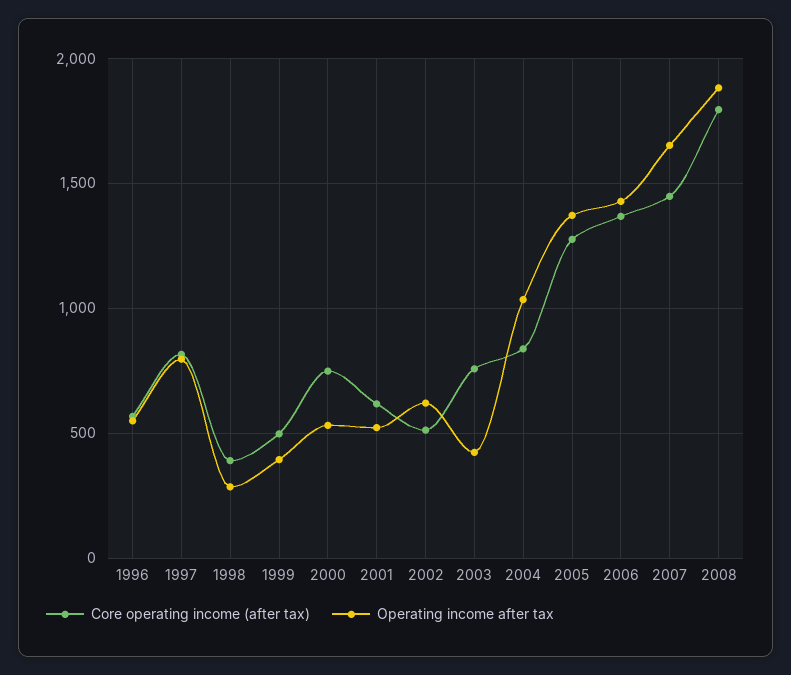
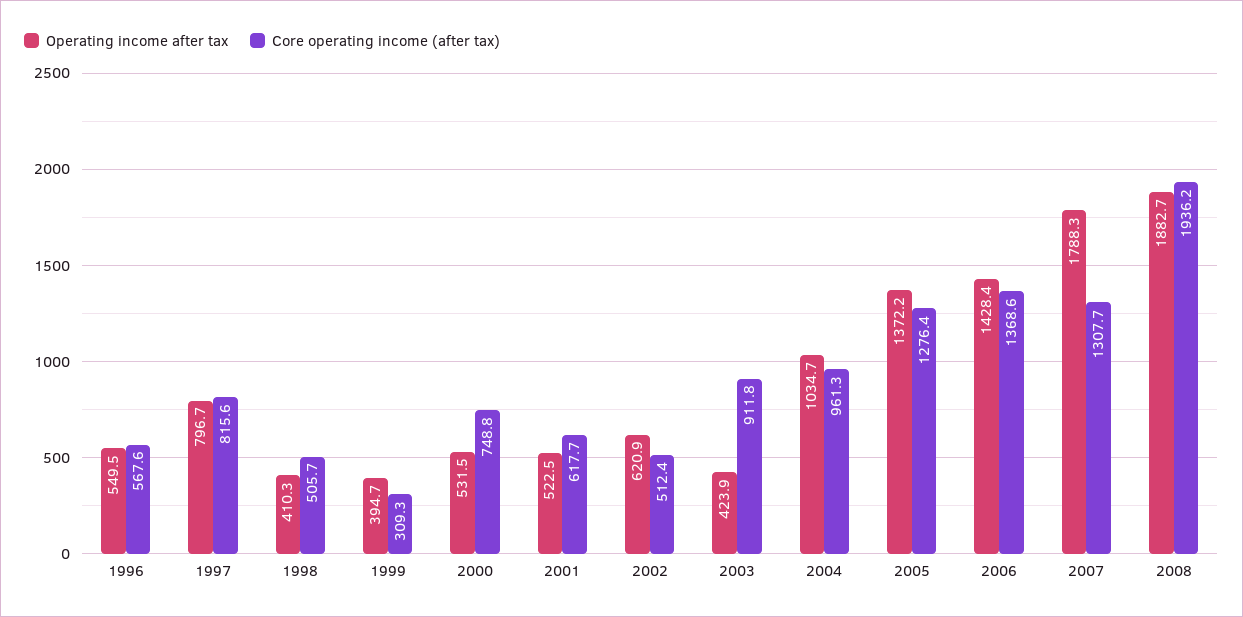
Core operating income (after tax), 1998: 400 -> 505.7
Operating income after tax, 1998: 300 -> 410.3
Core operating income (after tax), 1999: 500 -> 309.3
Core operating income (after tax), 2003: 750 -> 911.8
Core operating income (after tax), 2004: 850 -> 961.3
Core operating income (after tax), 2007: 1450 -> 1307.7
Operating income after tax, 2007: 1650 -> 1788.3
Core operating income (after tax), 2008: 1800 -> 1936.2

